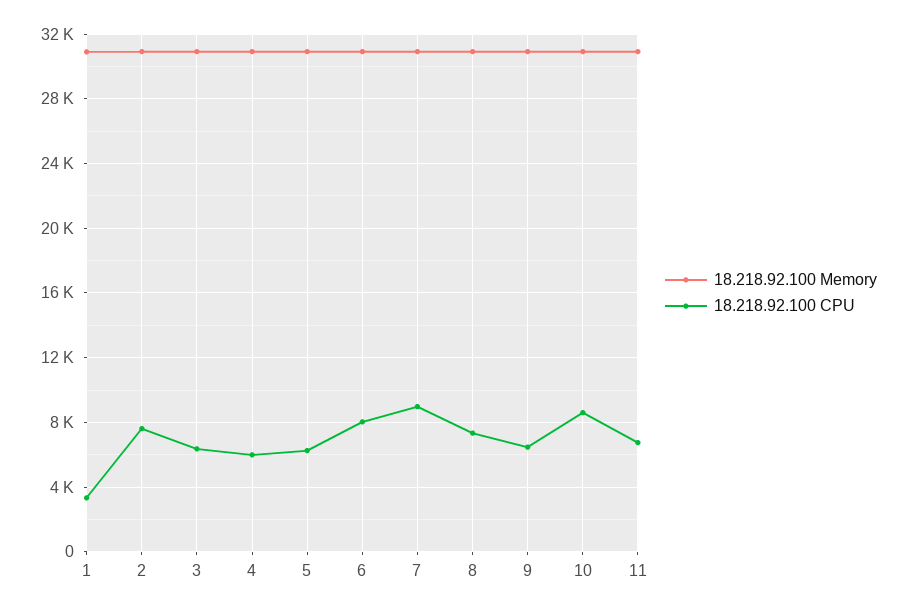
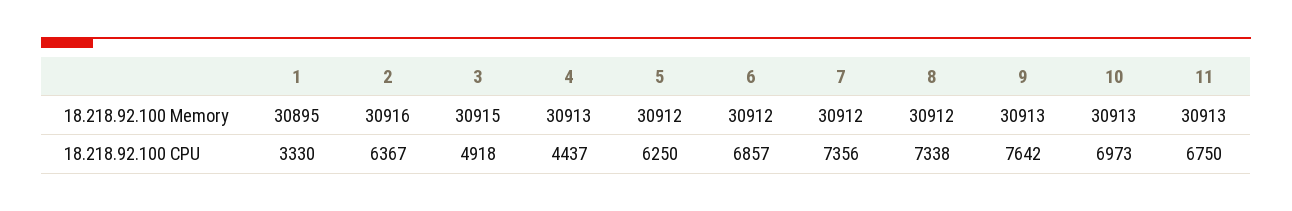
18.218.92.100 CPU, 2: 7500 -> 6367
18.218.92.100 CPU, 3: 6500 -> 4918
18.218.92.100 CPU, 4: 6000 -> 4437
18.218.92.100 CPU, 6: 8000 -> 6857
18.218.92.100 CPU, 7: 9000 -> 7356
18.218.92.100 CPU, 9: 6500 -> 7642
18.218.92.100 CPU, 10: 8500 -> 6973

